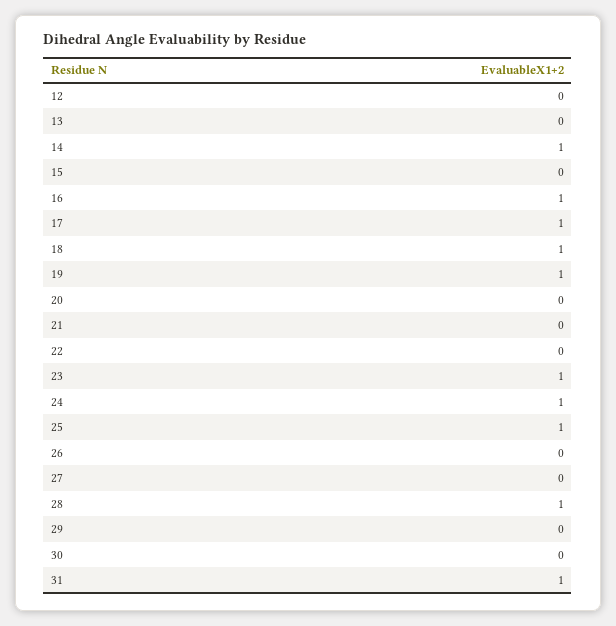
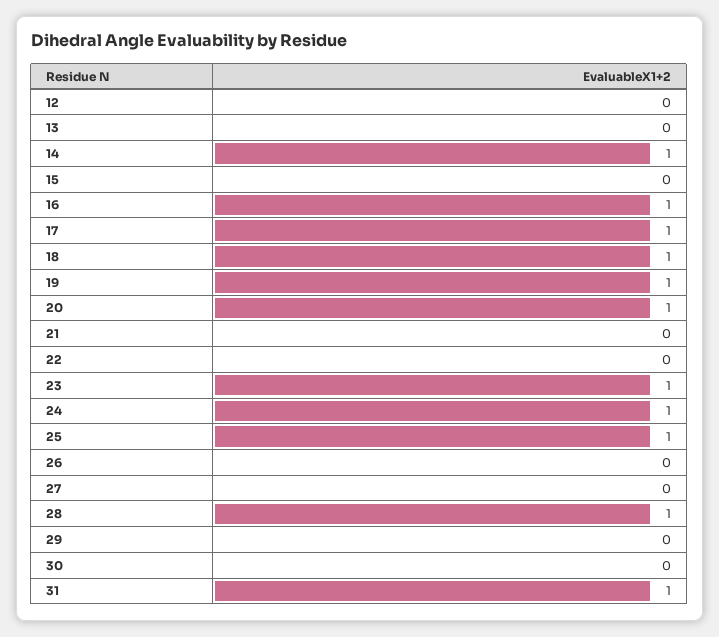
20: 0 -> 1

